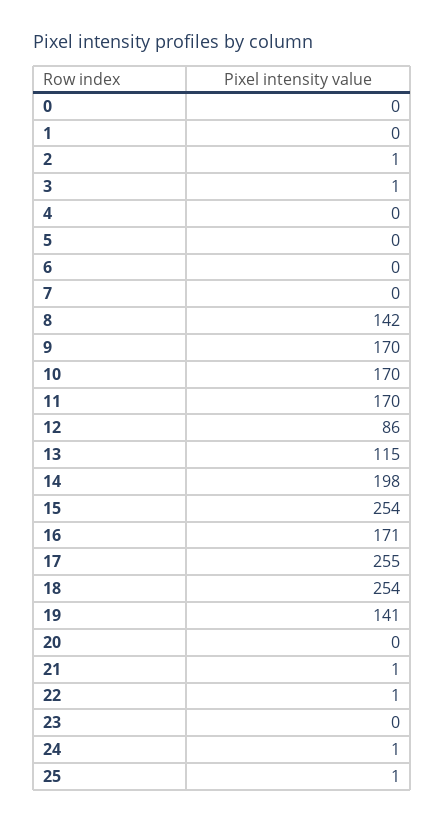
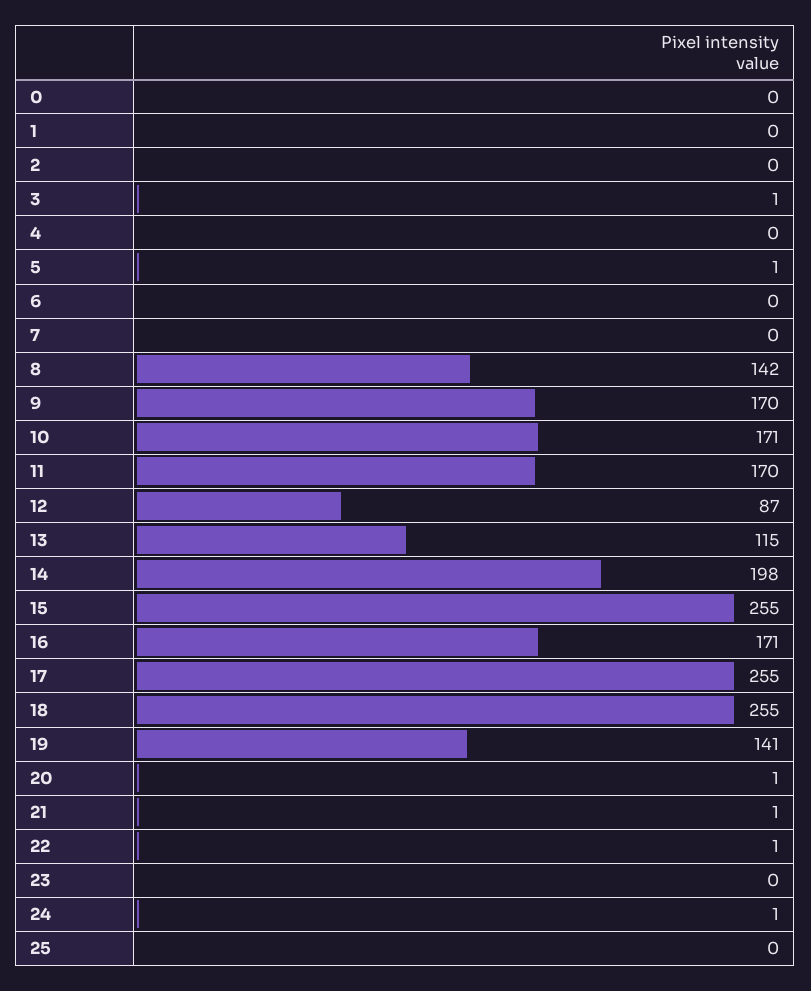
2: 1 -> 0
5: 0 -> 1
10: 170 -> 171
12: 86 -> 87
15: 254 -> 255
18: 254 -> 255
20: 0 -> 1
25: 1 -> 0

